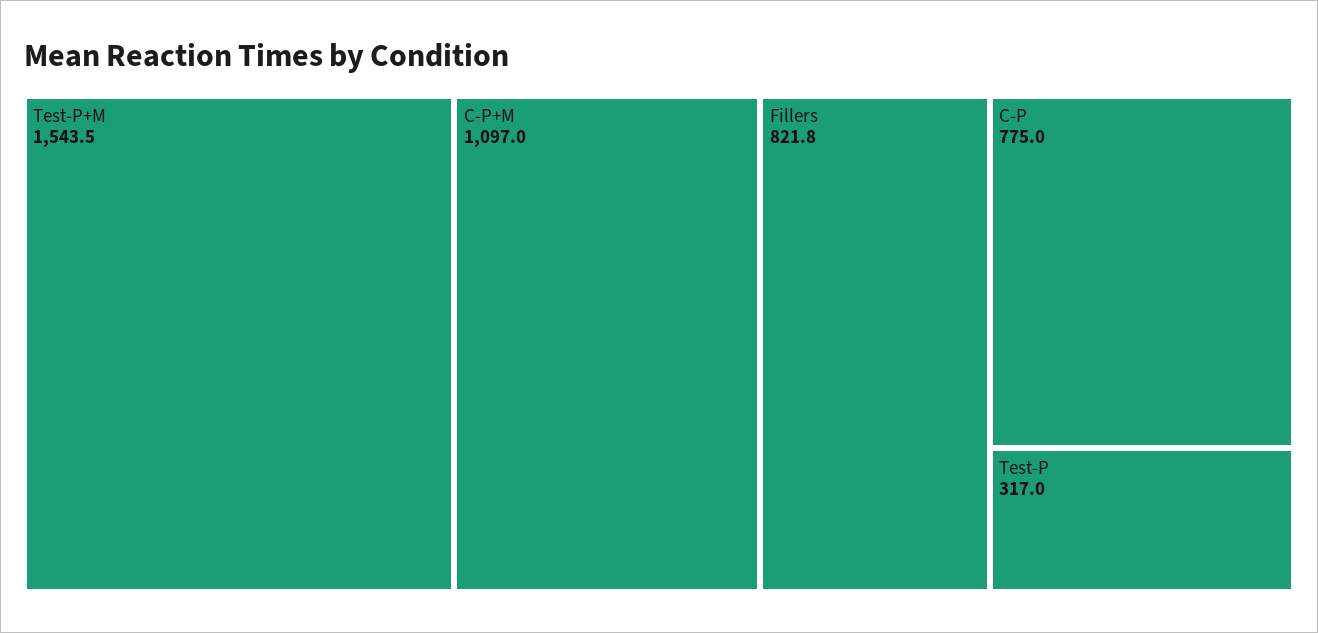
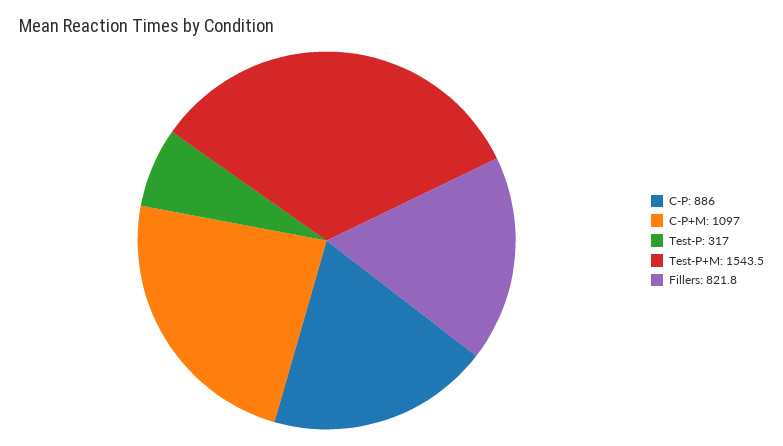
C-P: 775 -> 886

